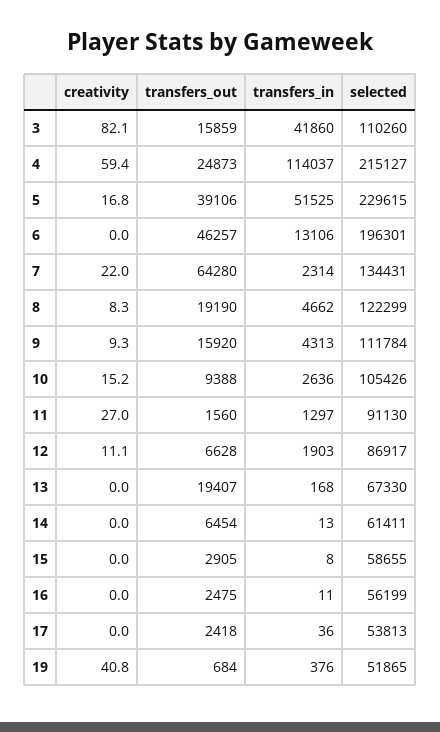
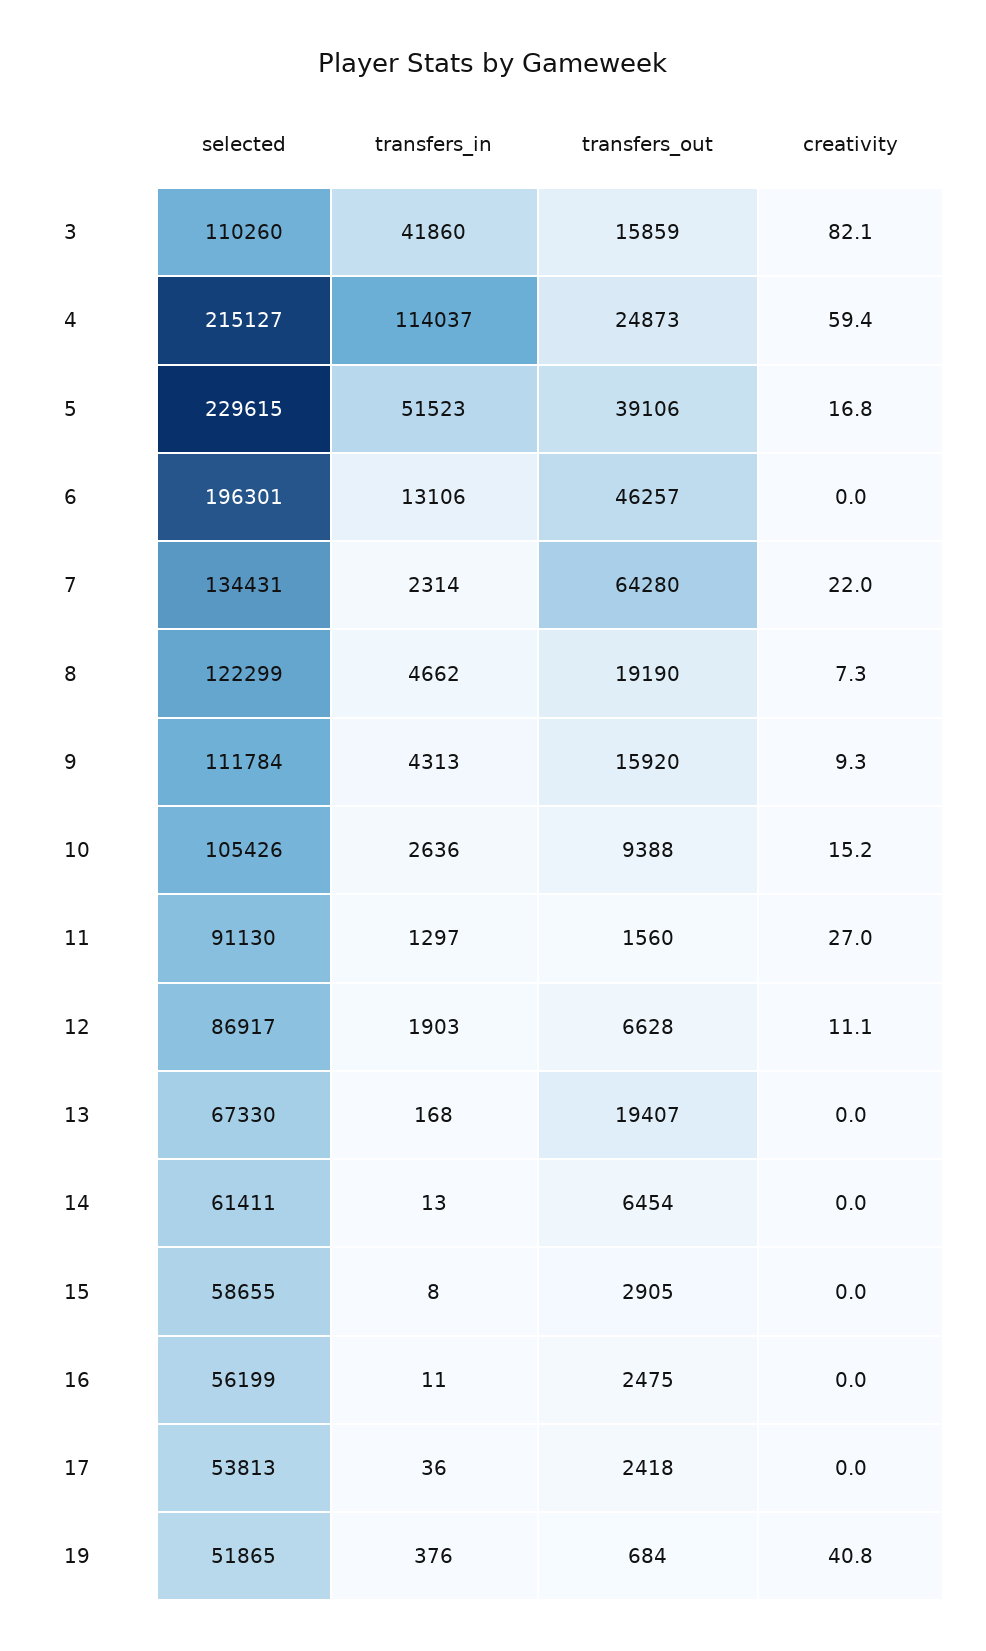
transfers_in, 5: 51525 -> 51523
creativity, 8: 8.3 -> 7.3

